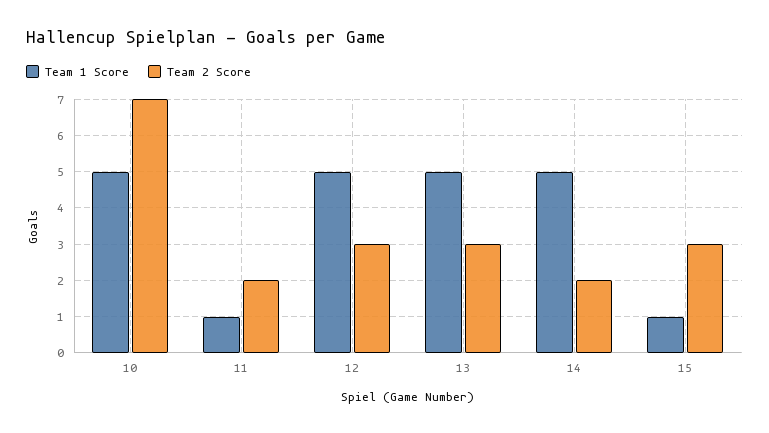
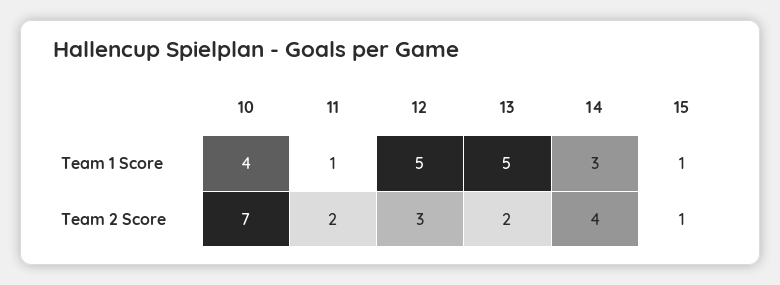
Team 1 Score, 10: 5 -> 4
Team 2 Score, 13: 3 -> 2
Team 1 Score, 14: 5 -> 3
Team 2 Score, 14: 2 -> 4
Team 2 Score, 15: 3 -> 1

